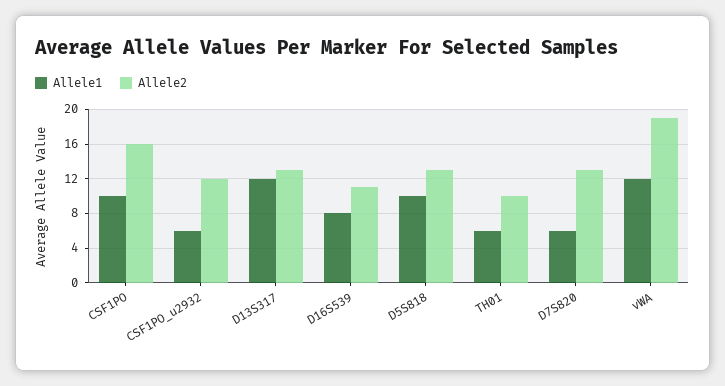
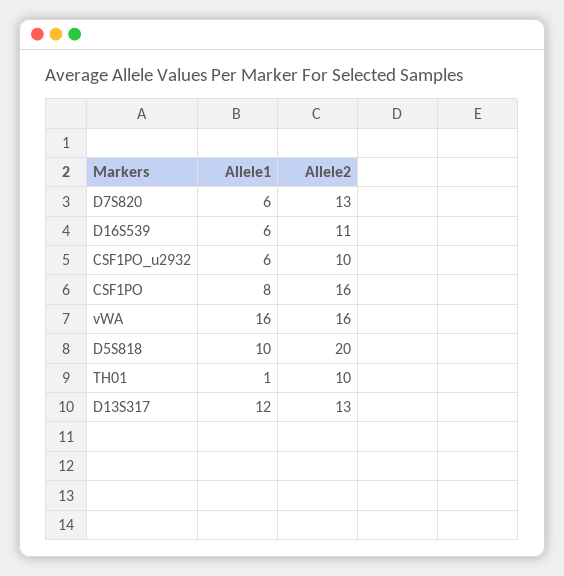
Allele1, CSF1PO: 10 -> 8
Allele2, CSF1PO_u2932: 12 -> 10
Allele1, D16S539: 8 -> 6
Allele2, D5S818: 13 -> 20
Allele1, TH01: 6 -> 1
Allele1, vWA: 12 -> 16
Allele2, vWA: 19 -> 16

